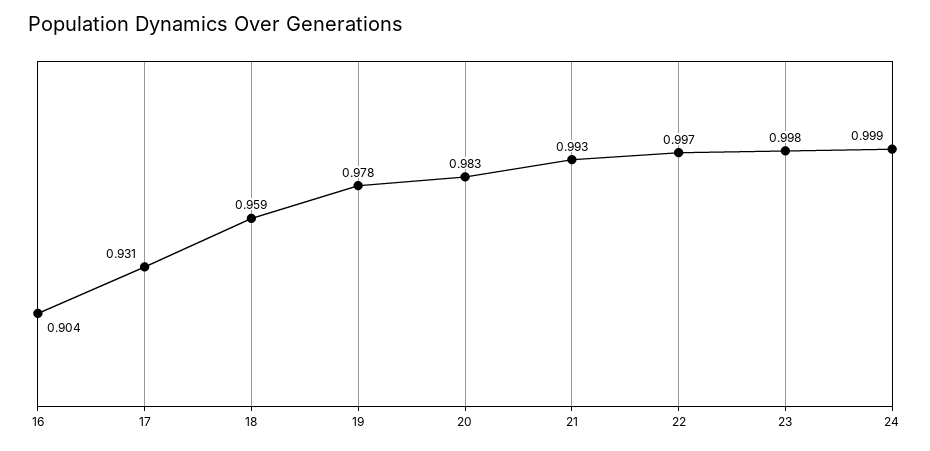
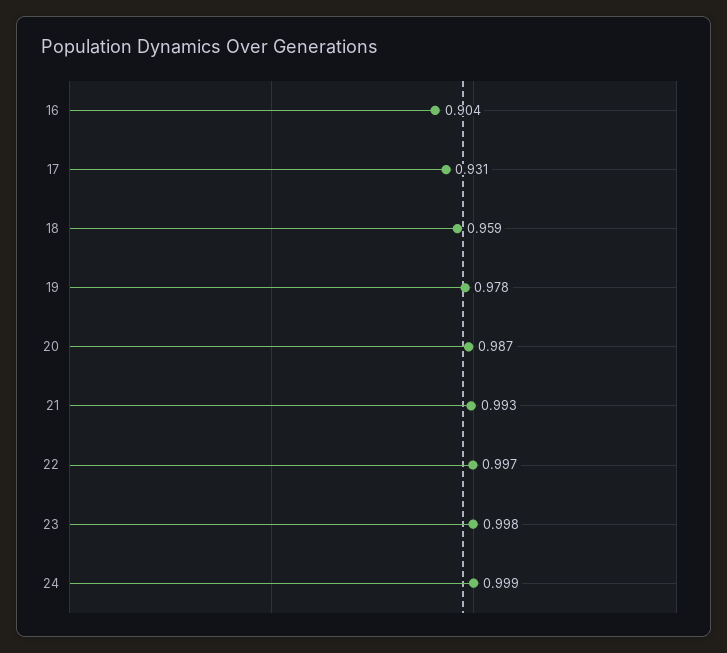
20: 0.983 -> 0.987

